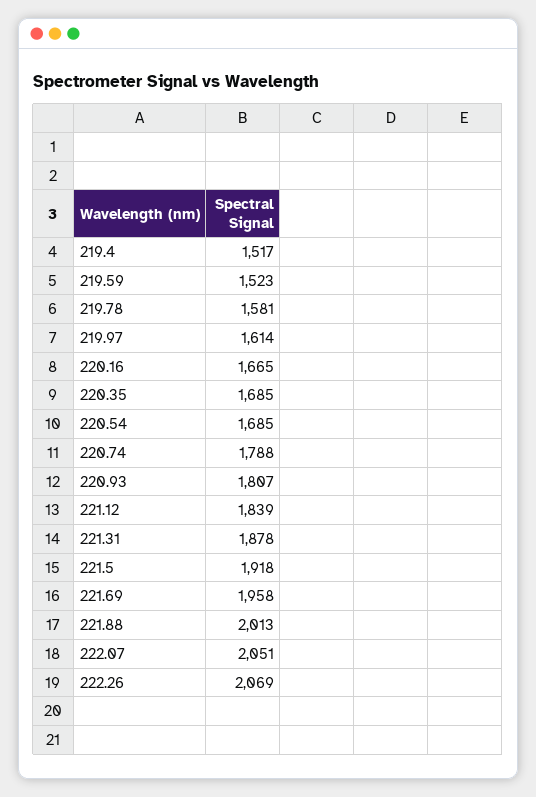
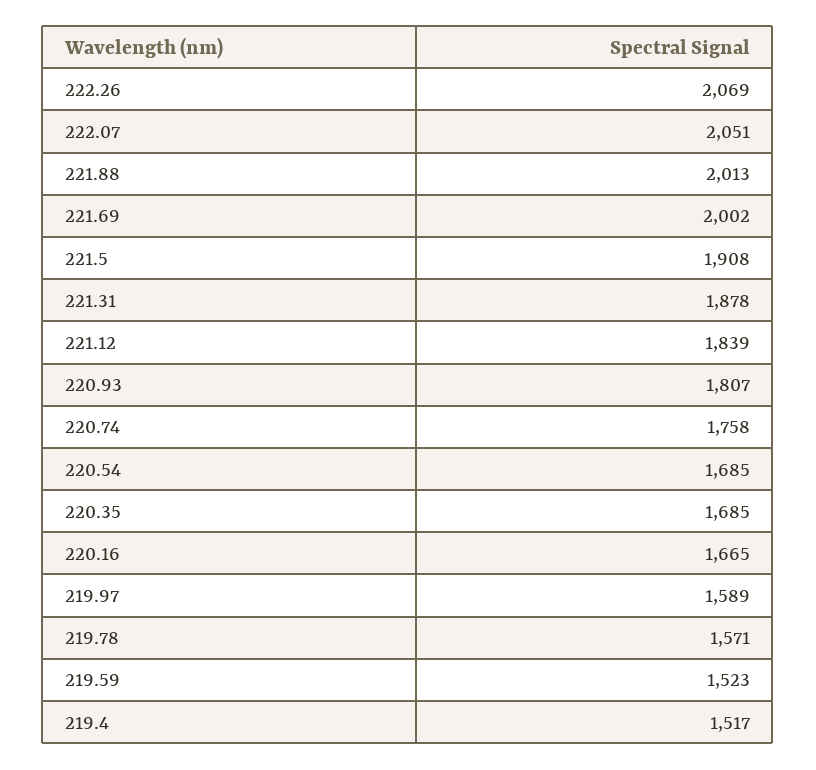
219.78: 1581 -> 1571
219.97: 1614 -> 1589
220.74: 1788 -> 1758
221.5: 1918 -> 1908
221.69: 1958 -> 2002

